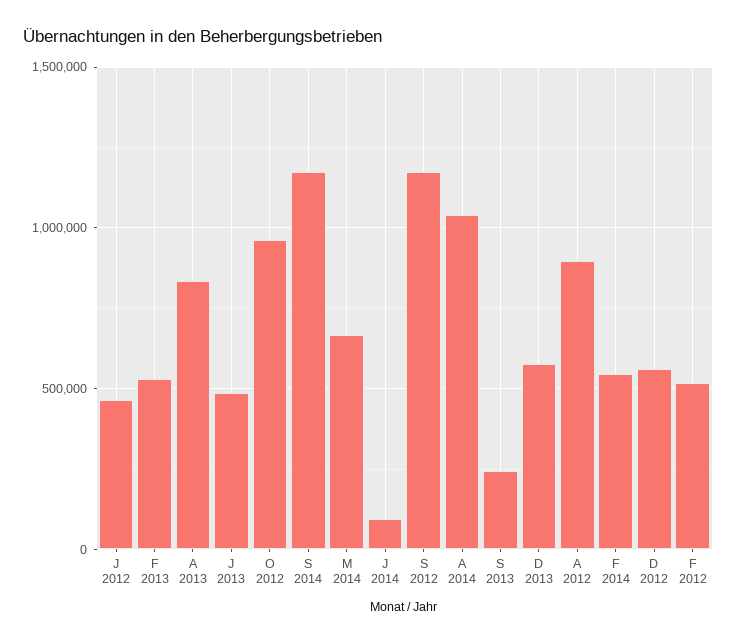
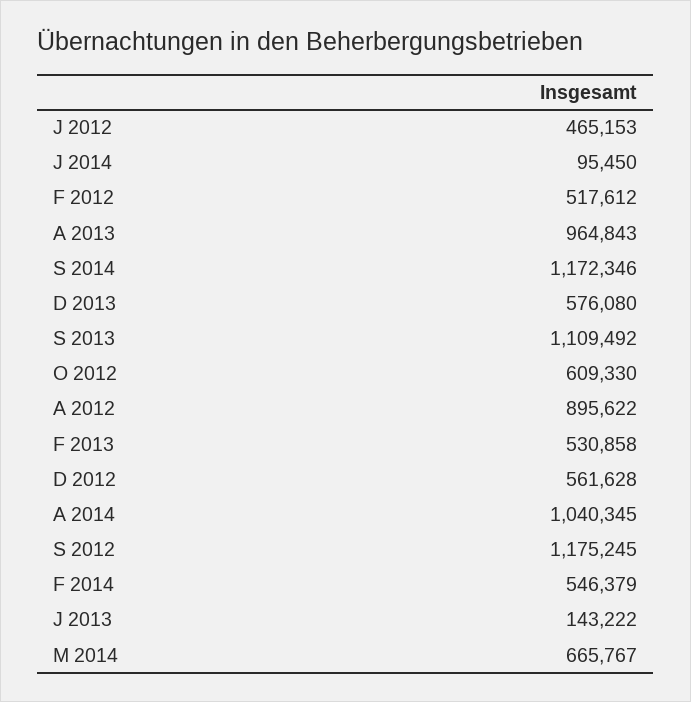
A 2013: 850000 -> 964843
J 2013: 500000 -> 143222
O 2012: 950000 -> 609330
S 2013: 250000 -> 1109492

